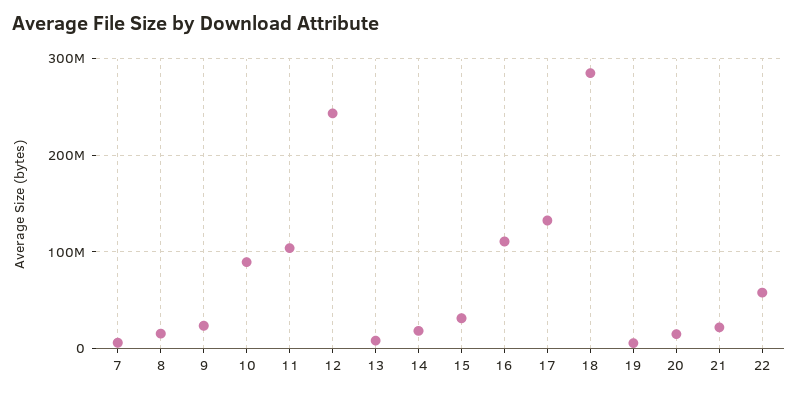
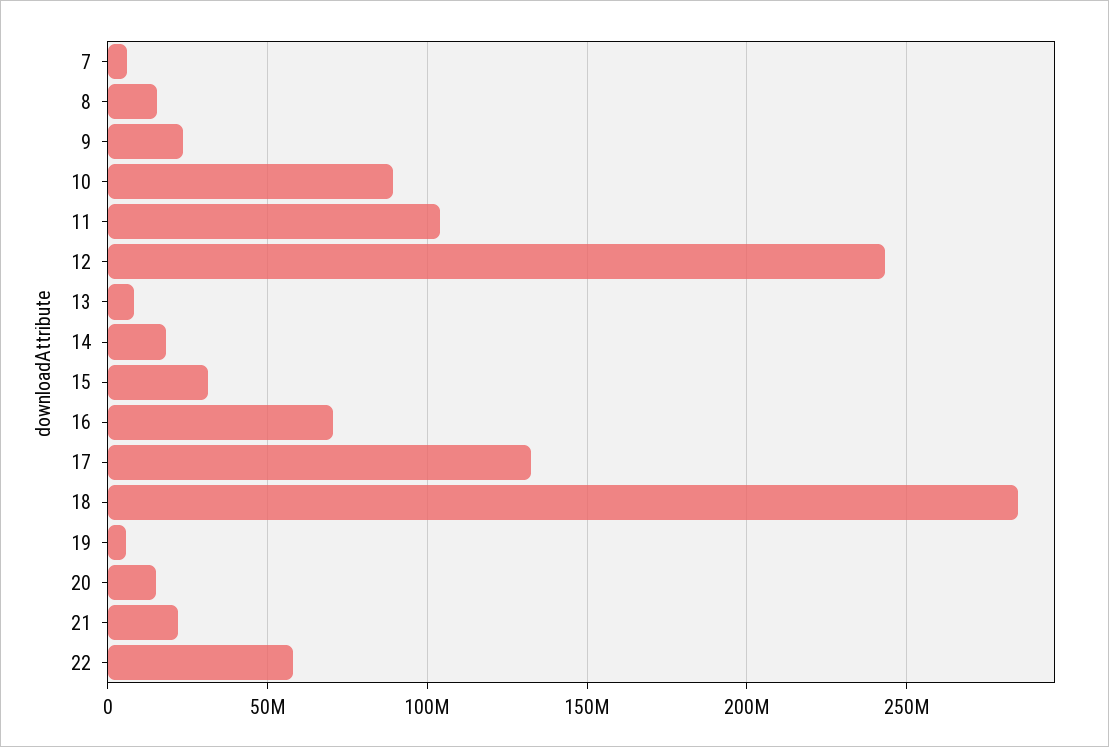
16: 110000000 -> 70000000

